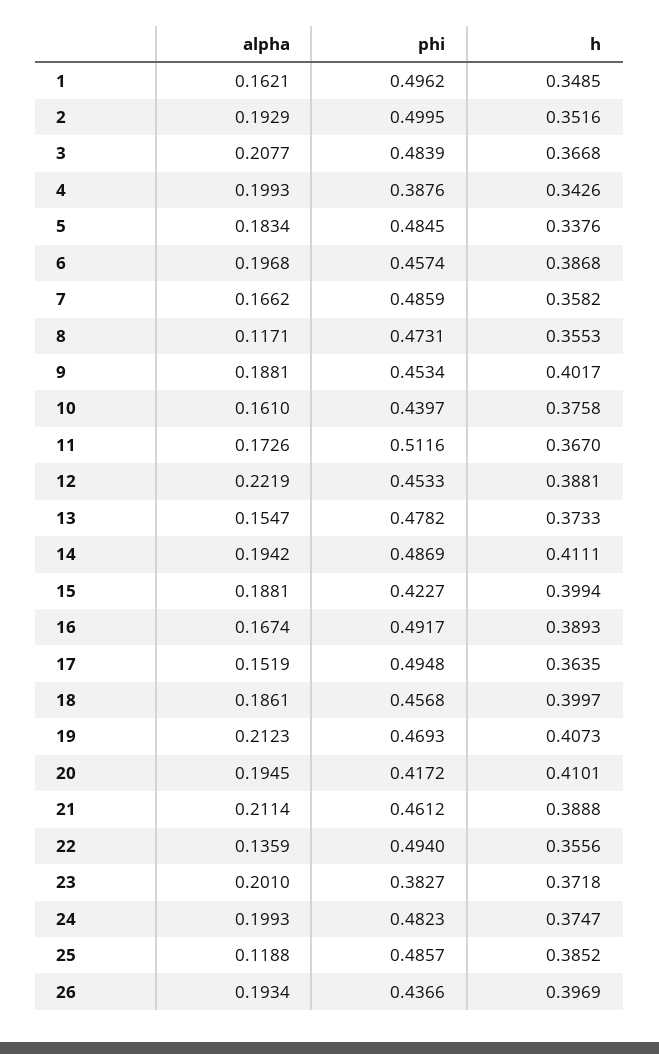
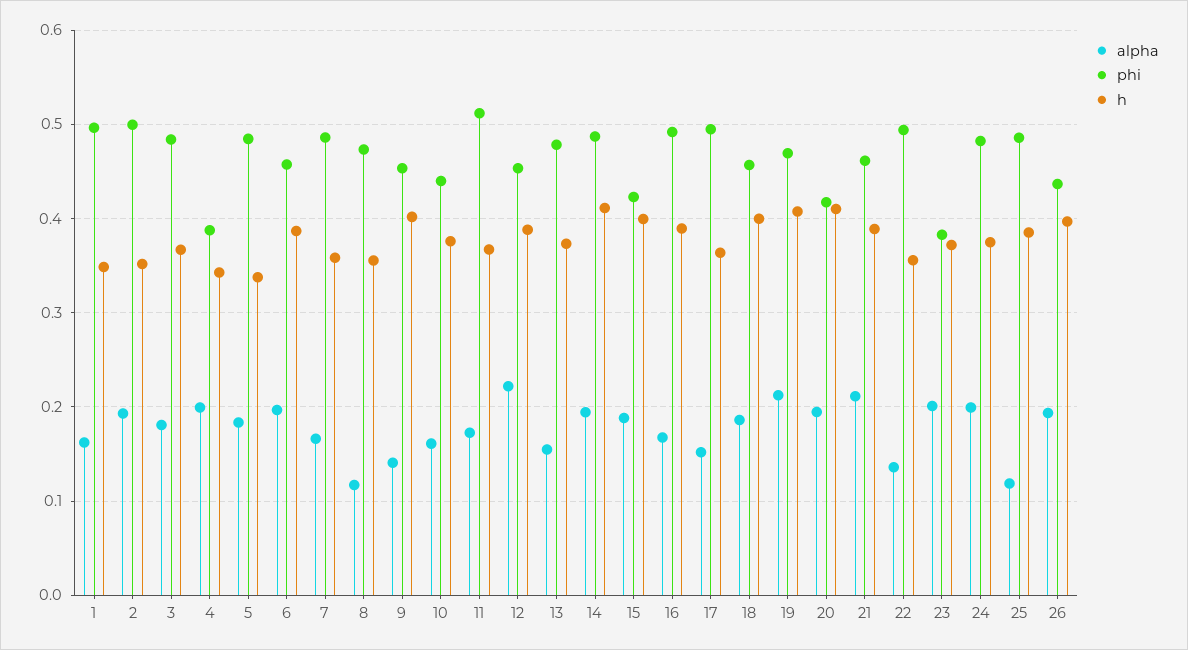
alpha, 3: 0.2077 -> 0.18
alpha, 9: 0.1881 -> 0.14

